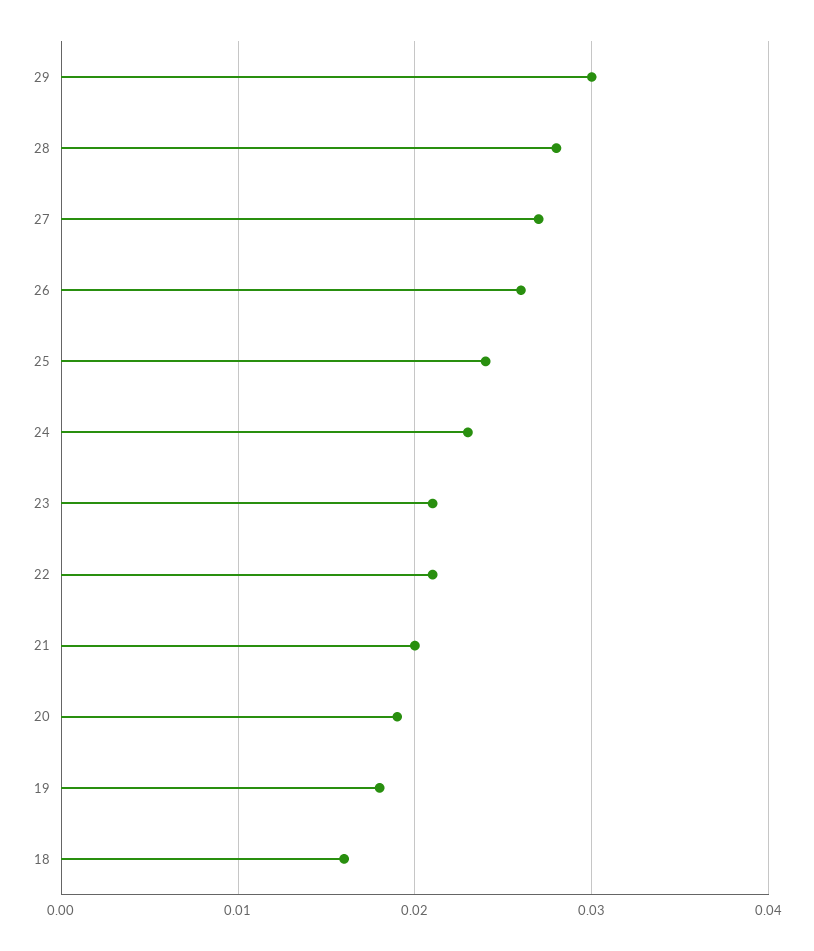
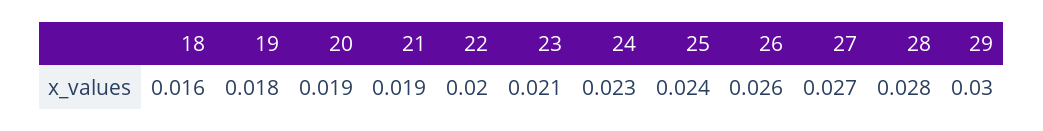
22: 0.021 -> 0.02
21: 0.02 -> 0.019

